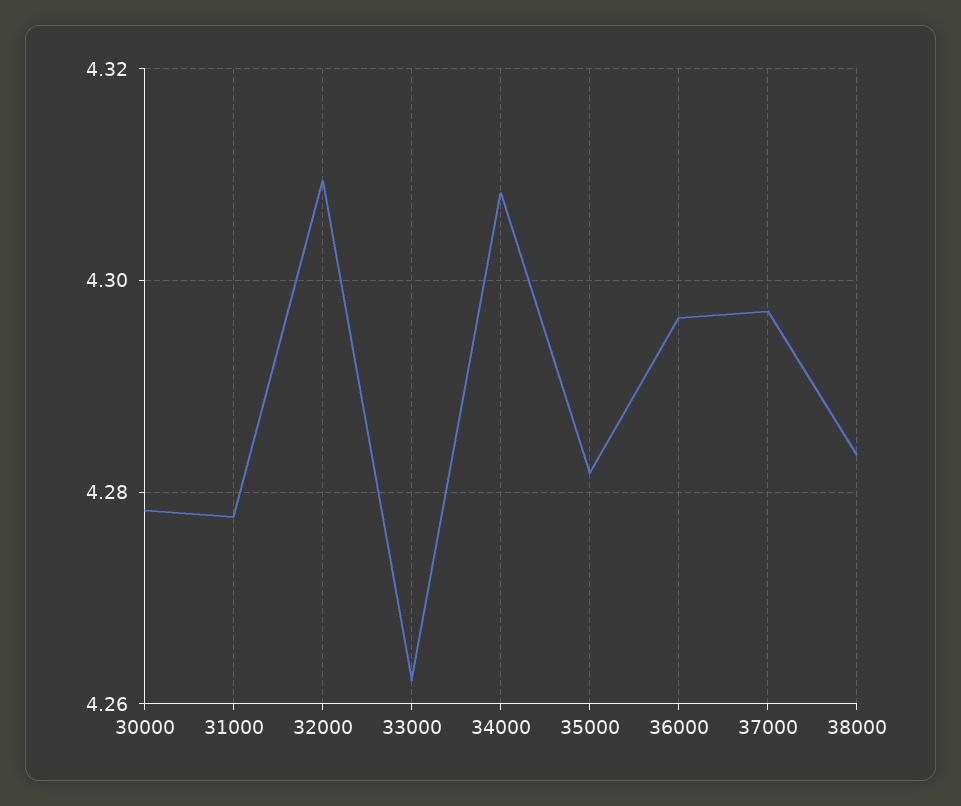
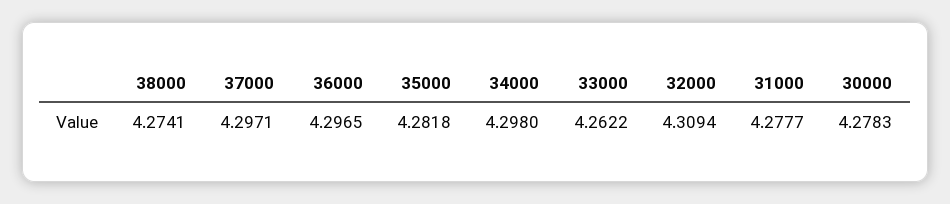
34000: 4.308 -> 4.298
38000: 4.284 -> 4.2741

